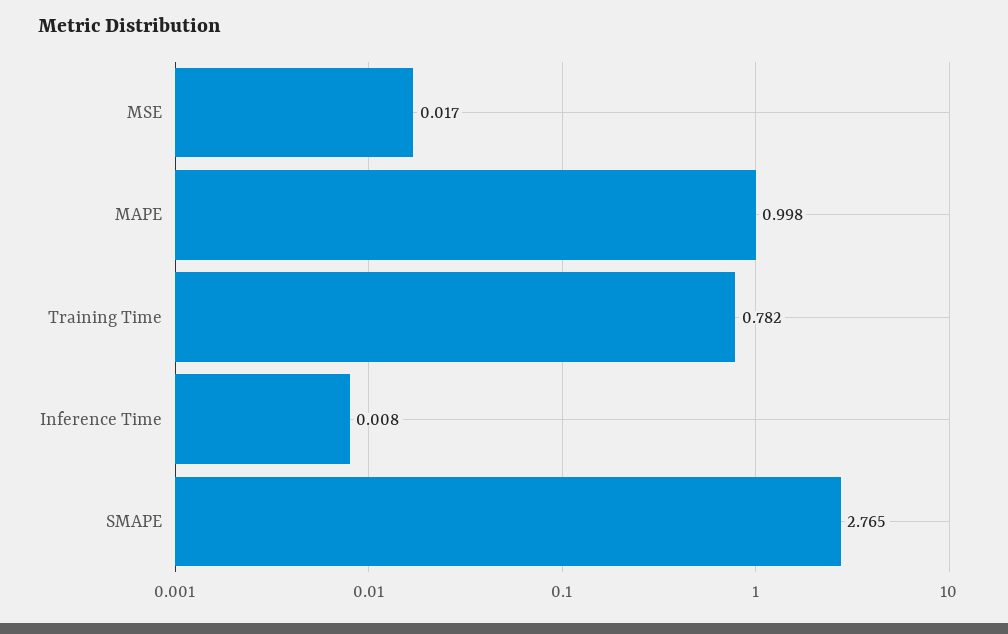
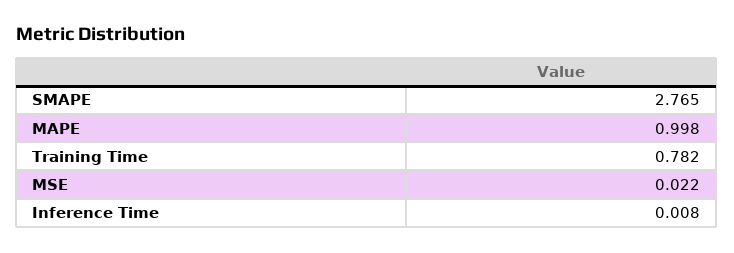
MSE: 0.017 -> 0.022

